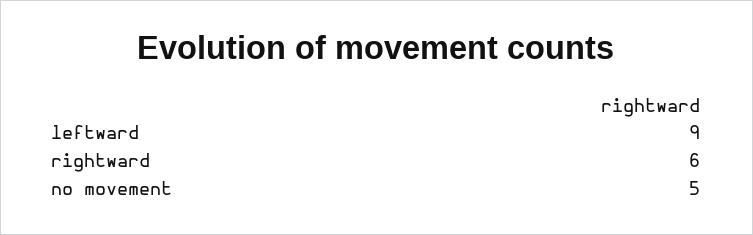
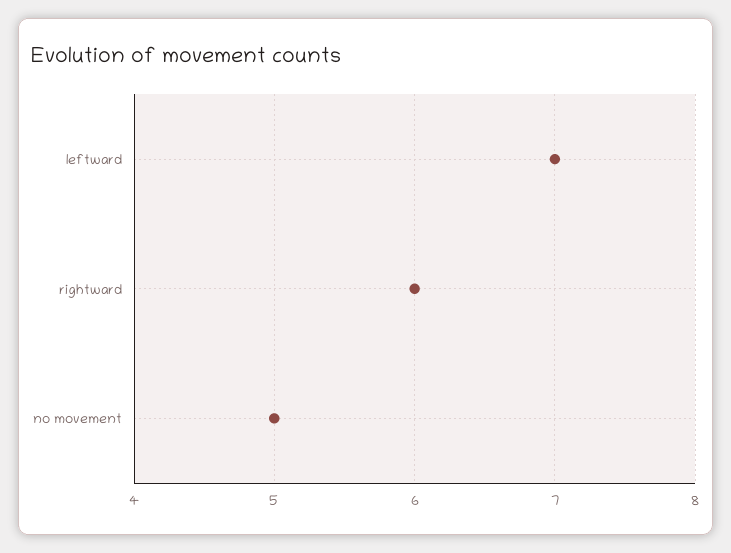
leftward: 9 -> 7

